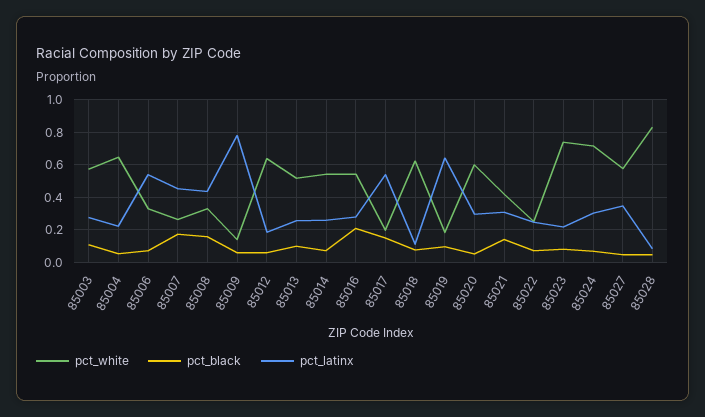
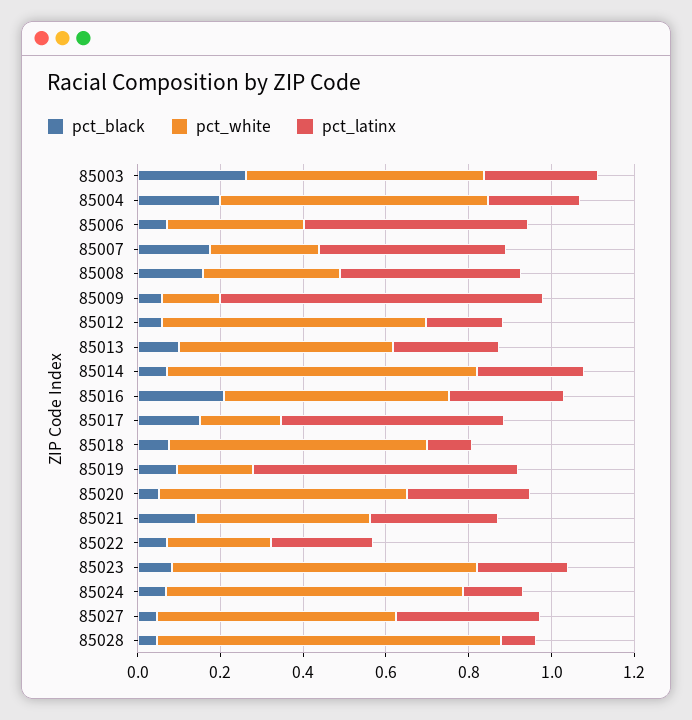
pct_black, 85003: 0.1 -> 0.25
pct_black, 85004: 0.05 -> 0.2
pct_white, 85014: 0.55 -> 0.75
pct_latinx, 85024: 0.3 -> 0.15

